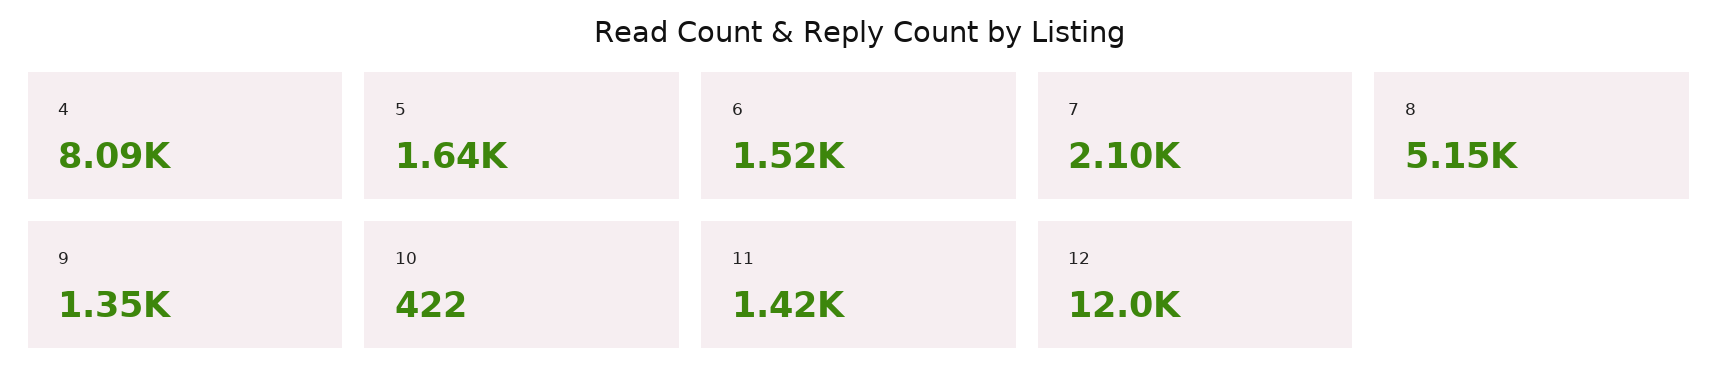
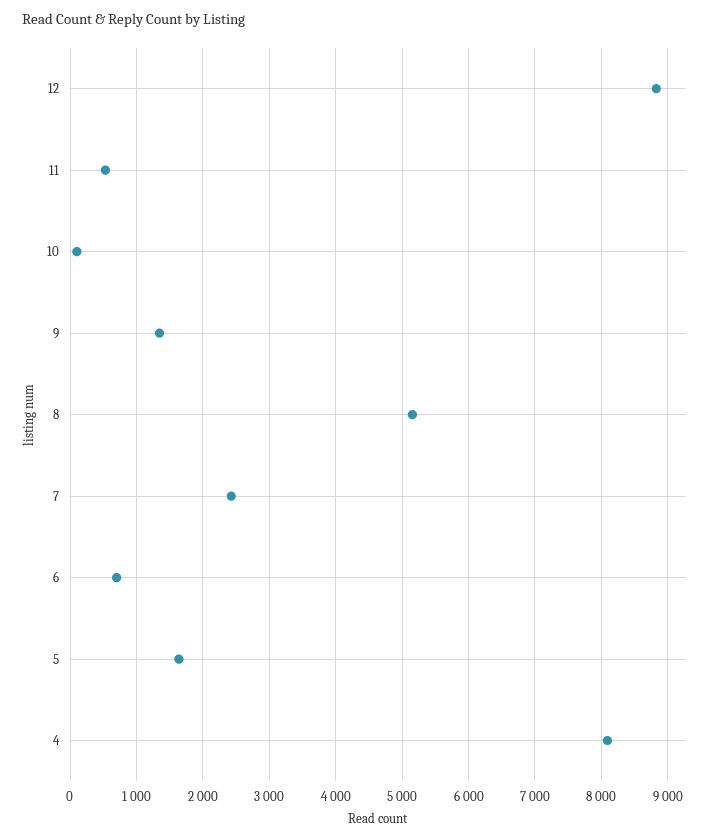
6: 1520 -> 700
7: 2100 -> 2400
10: 422 -> 100
11: 1420 -> 500
12: 12000 -> 8800

